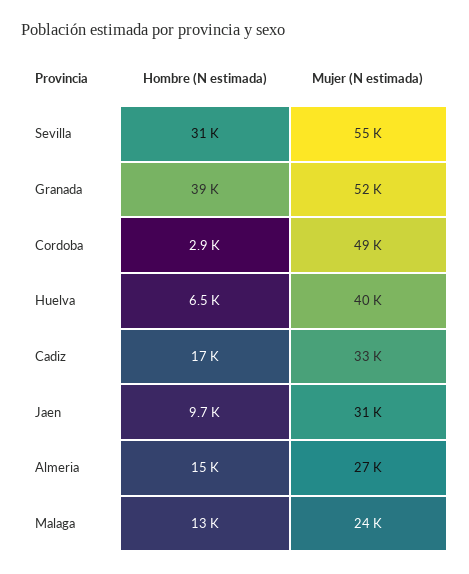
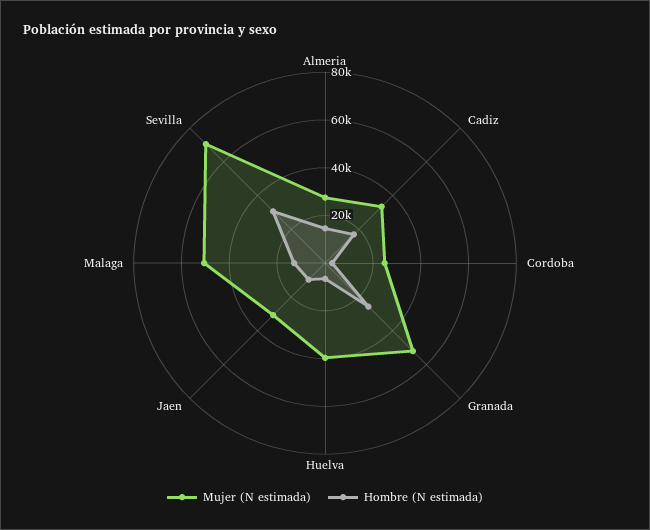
Mujer (N estimada), Sevilla: 55000 -> 70000
Hombre (N estimada), Granada: 39000 -> 25000
Mujer (N estimada), Cordoba: 49000 -> 25000
Mujer (N estimada), Malaga: 24000 -> 50000

